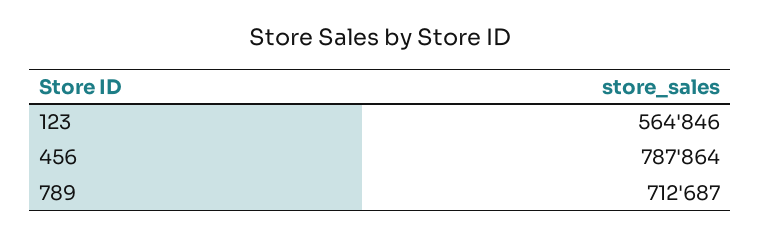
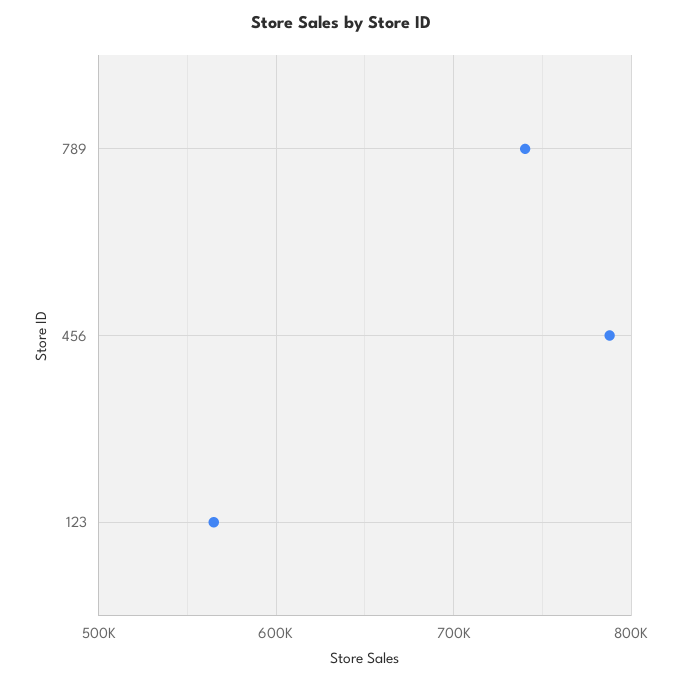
789: 712687 -> 740000

